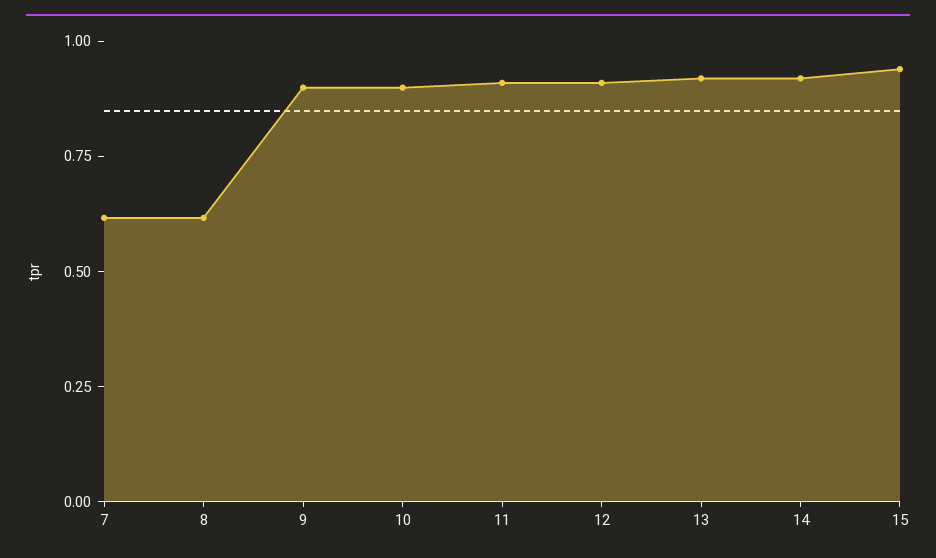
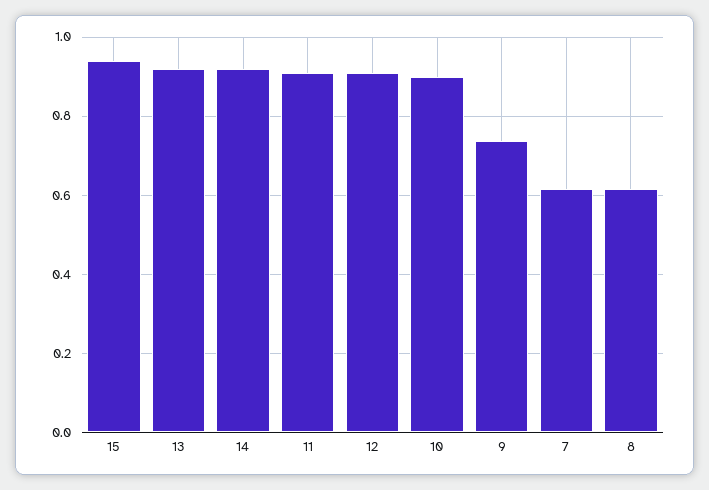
9: 0.9 -> 0.74

